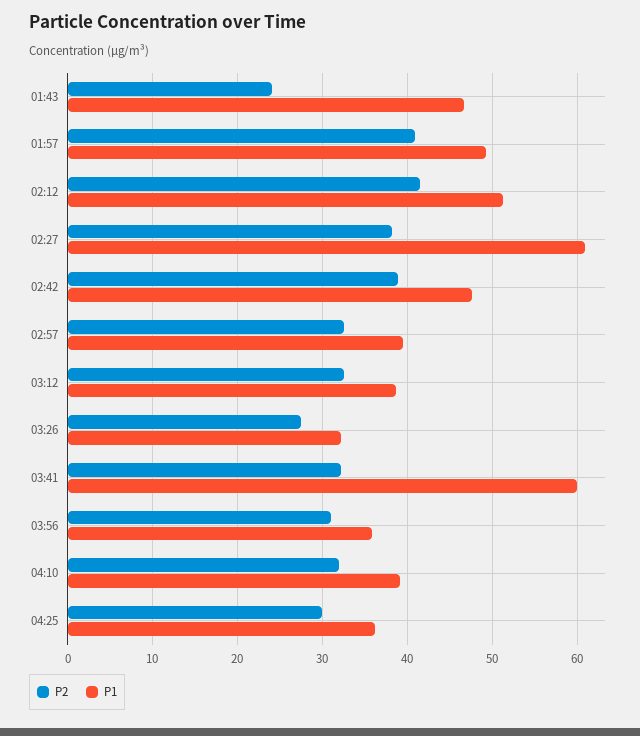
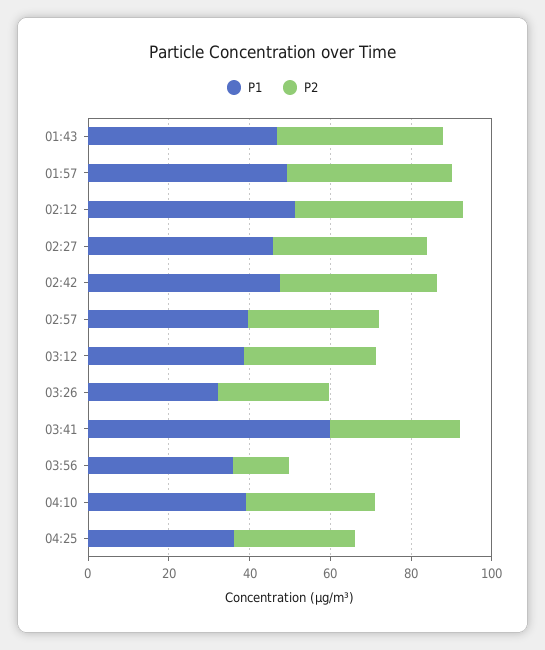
P2, 01:43: 24 -> 40
P1, 02:27: 61 -> 45
P2, 03:56: 31 -> 15

